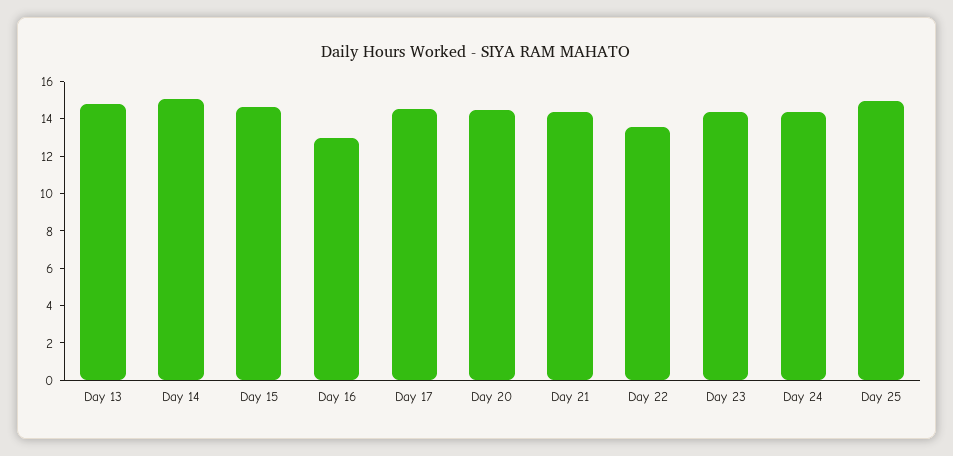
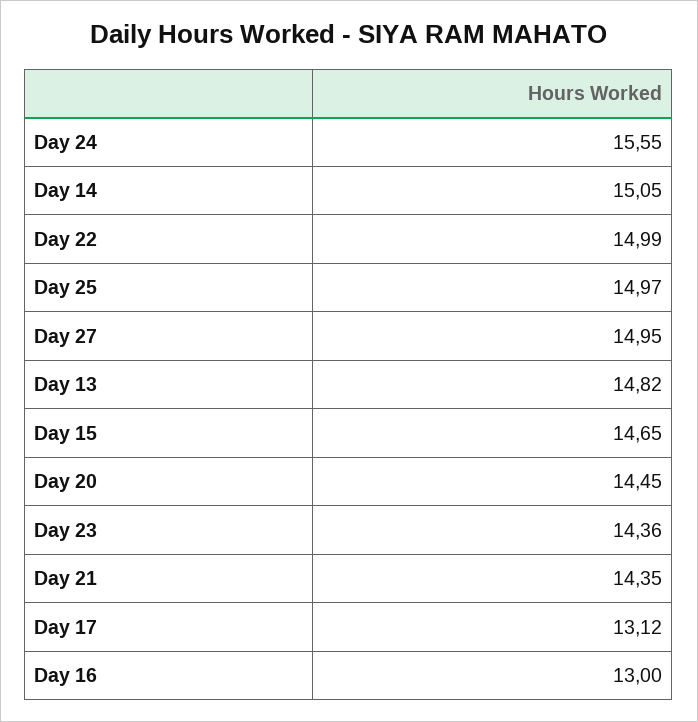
Day 17: 14.5 -> 13.12
Day 22: 13.5 -> 14.99
Day 24: 14.5 -> 15.55
Day 27: none -> 14.95

